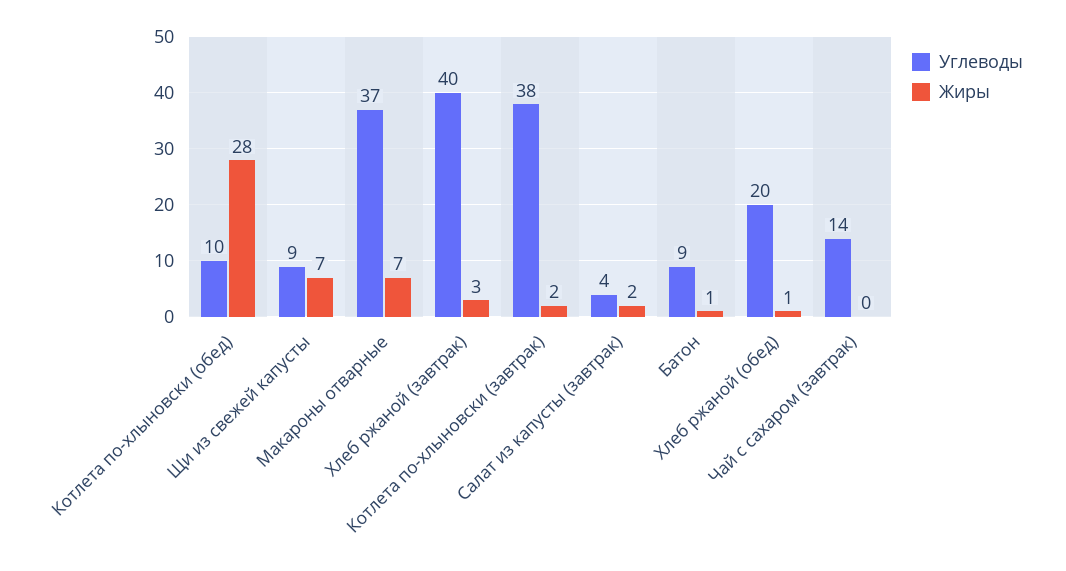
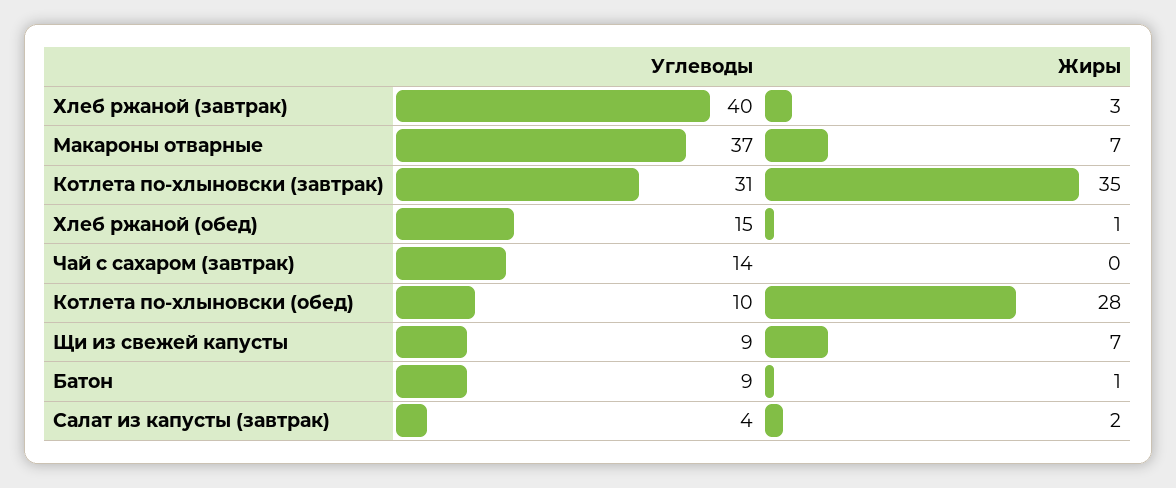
Углеводы, Котлета по-хлыновски (завтрак): 38 -> 31
Жиры, Котлета по-хлыновски (завтрак): 2 -> 35
Углеводы, Хлеб ржаной (обед): 20 -> 15

